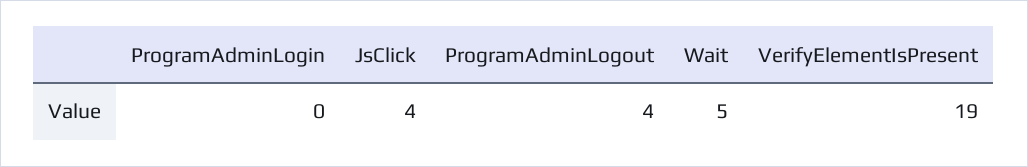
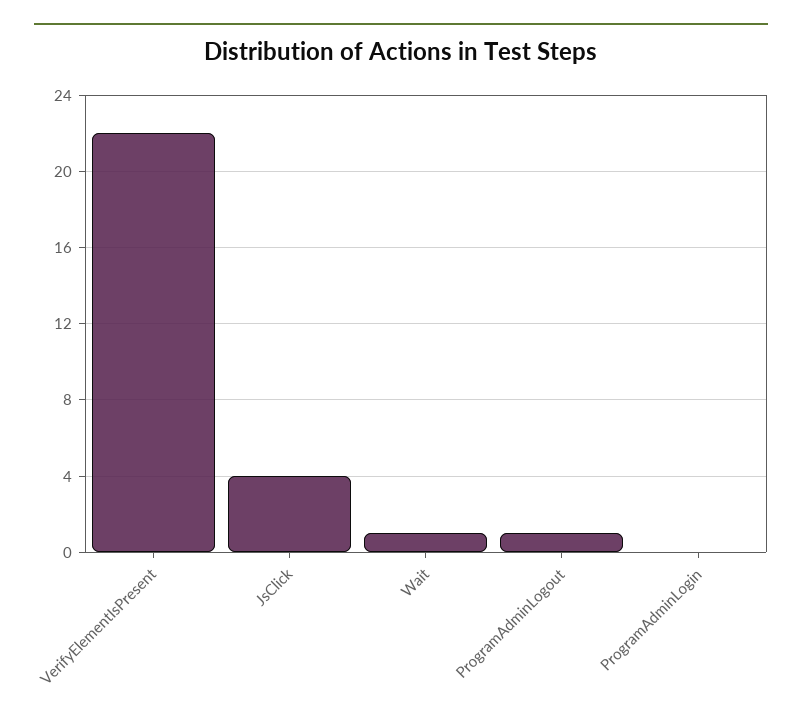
ProgramAdminLogout: 4 -> 1
Wait: 5 -> 1
VerifyElementIsPresent: 19 -> 22

